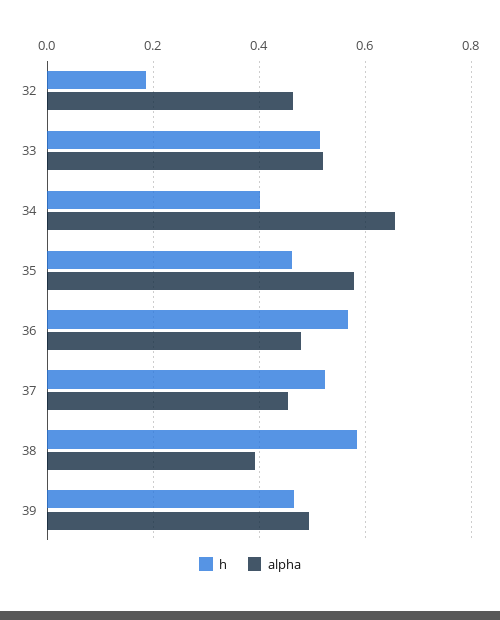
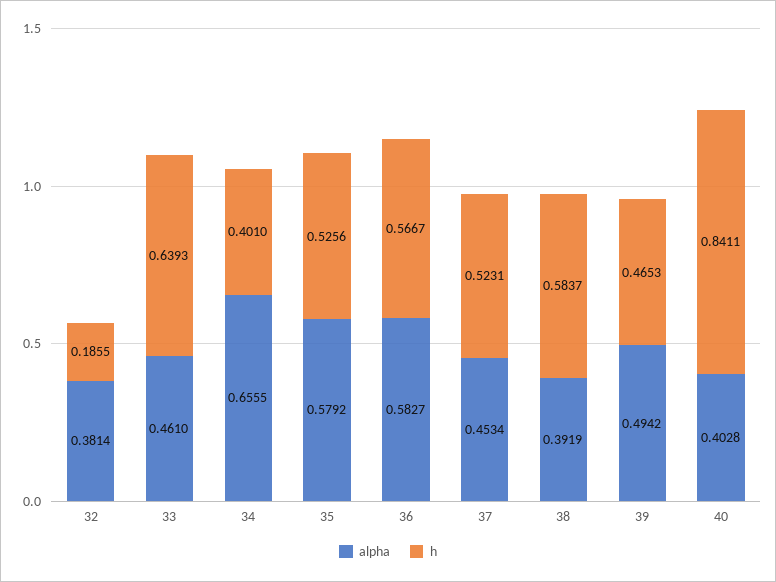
alpha, 32: 0.46 -> 0.3814
h, 33: 0.52 -> 0.6393
alpha, 33: 0.52 -> 0.461
h, 35: 0.46 -> 0.5256
alpha, 36: 0.48 -> 0.5827
alpha, 40: none -> 0.4028
h, 40: none -> 0.8411

